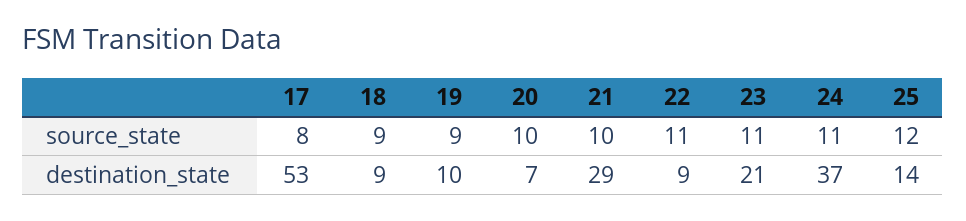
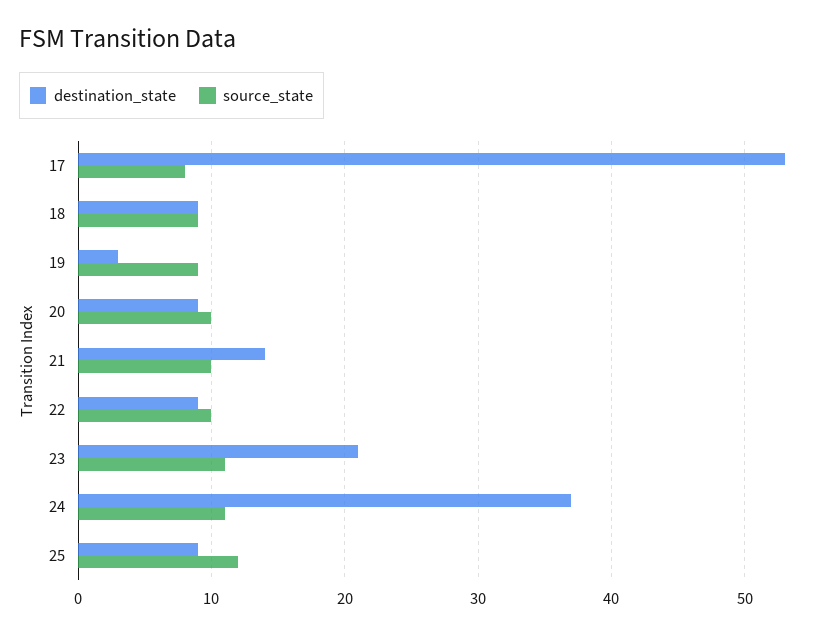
source_state, 22: 11 -> 10
destination_state, 19: 10 -> 3
destination_state, 20: 7 -> 9
destination_state, 21: 29 -> 14
destination_state, 25: 14 -> 9

